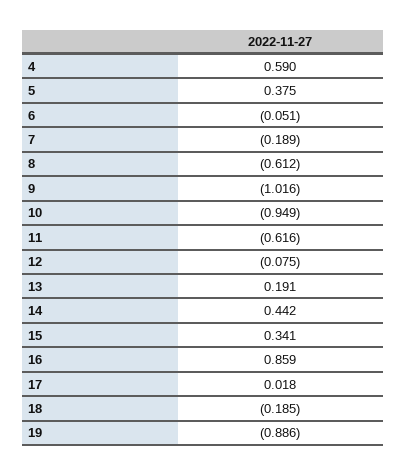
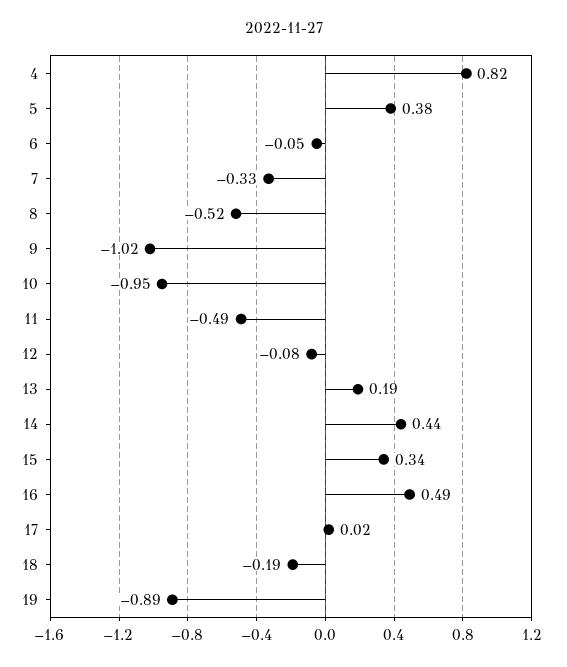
4: 0.59 -> 0.82
7: -0.189 -> -0.33
8: -0.612 -> -0.52
11: -0.616 -> -0.49
16: 0.859 -> 0.49

